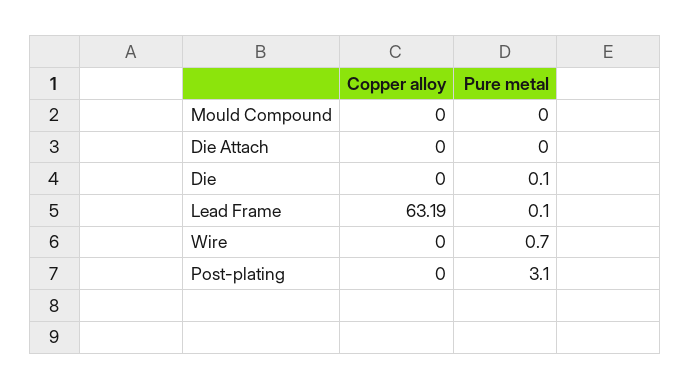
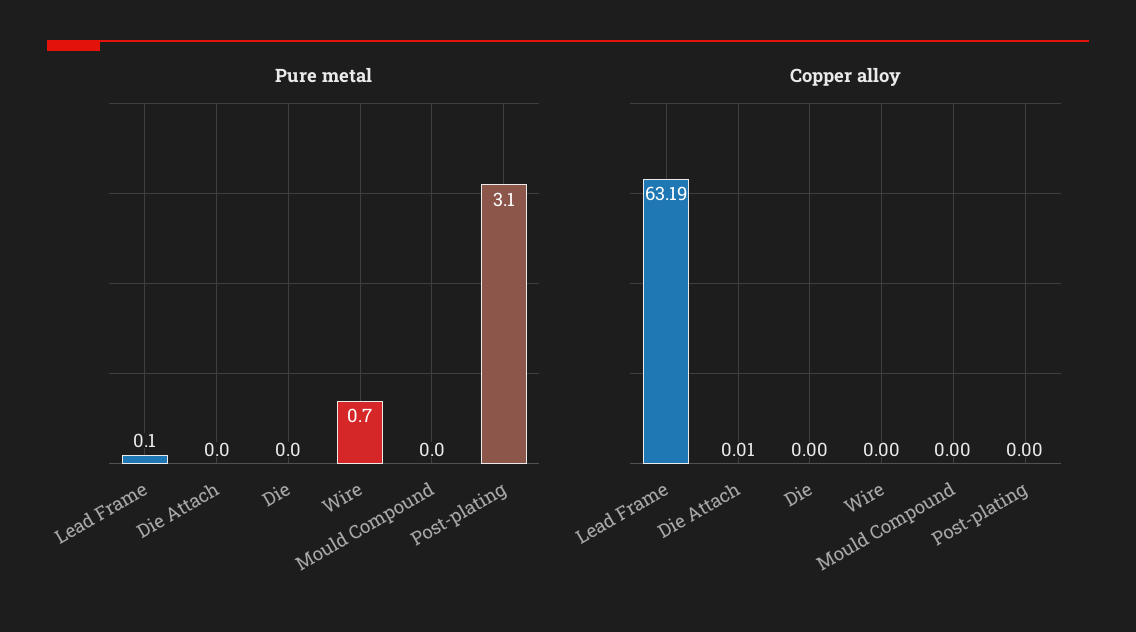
Copper alloy, Die Attach: 0 -> 0.01
Pure metal, Die: 0.1 -> 0

